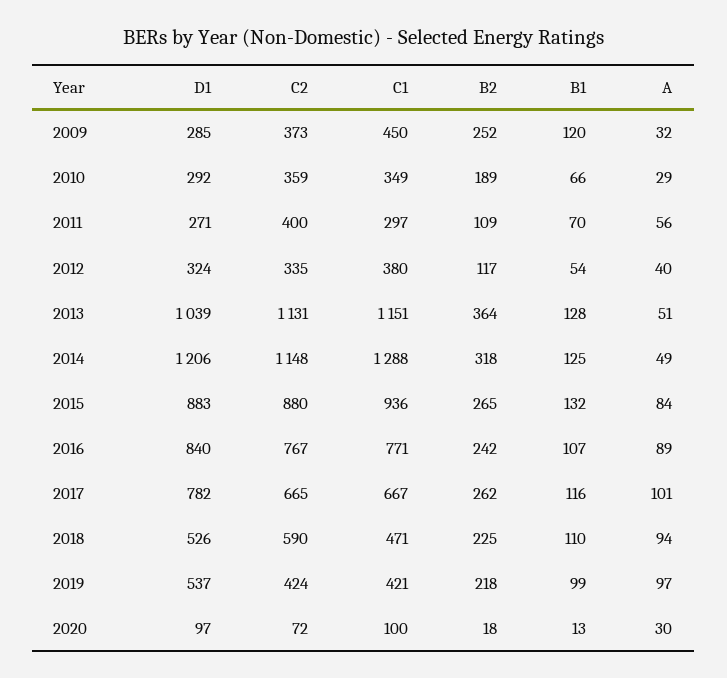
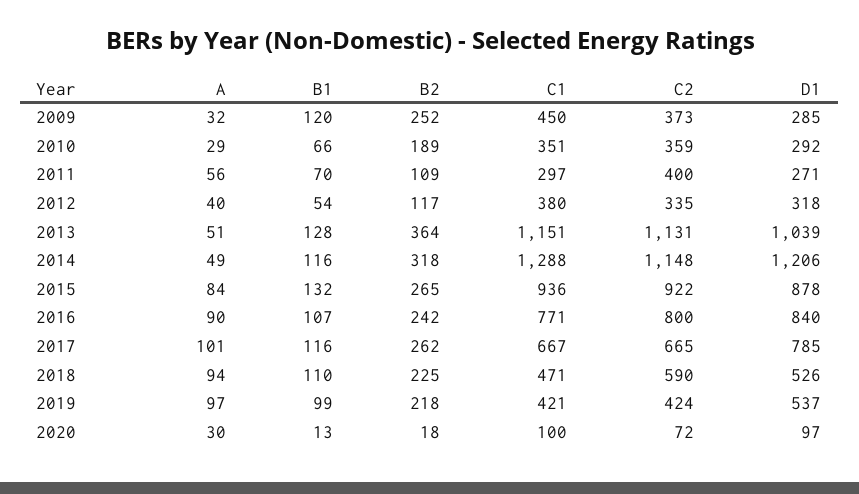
C1, 2010: 349 -> 351
D1, 2012: 324 -> 318
B1, 2014: 125 -> 116
D1, 2015: 883 -> 878
C2, 2015: 880 -> 922
C2, 2016: 767 -> 800
A, 2016: 89 -> 90
D1, 2017: 782 -> 785

